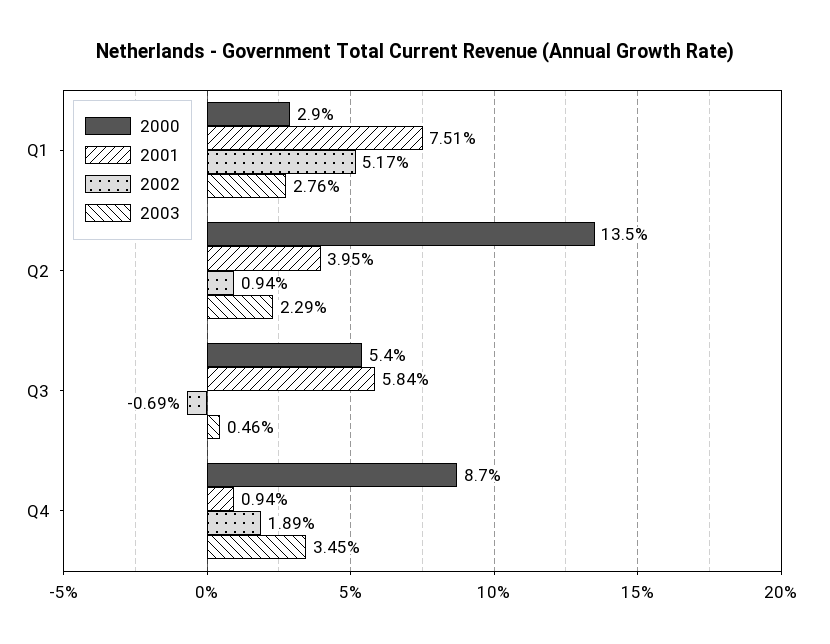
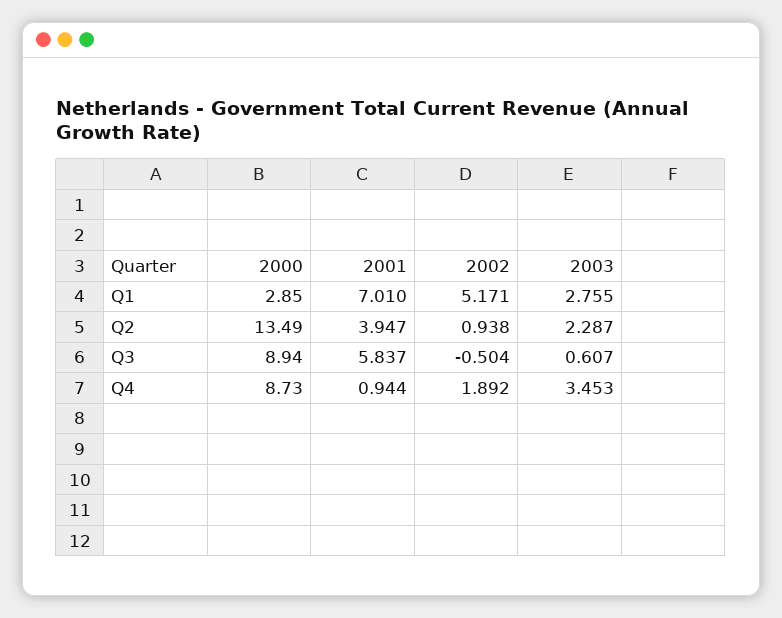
2001, Q1: 7.51 -> 7.01
2000, Q3: 5.4 -> 8.94
2002, Q3: -0.69 -> -0.504
2003, Q3: 0.46 -> 0.607

